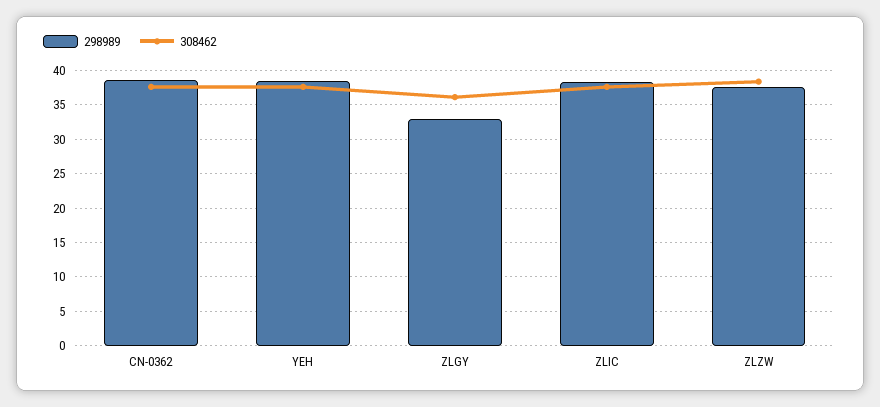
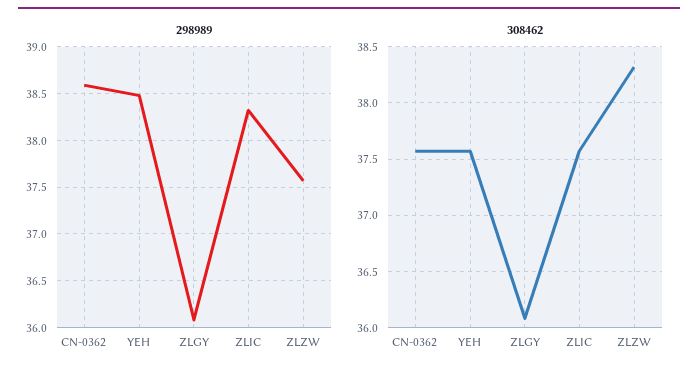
298989, ZLGY: 33 -> 36.1

